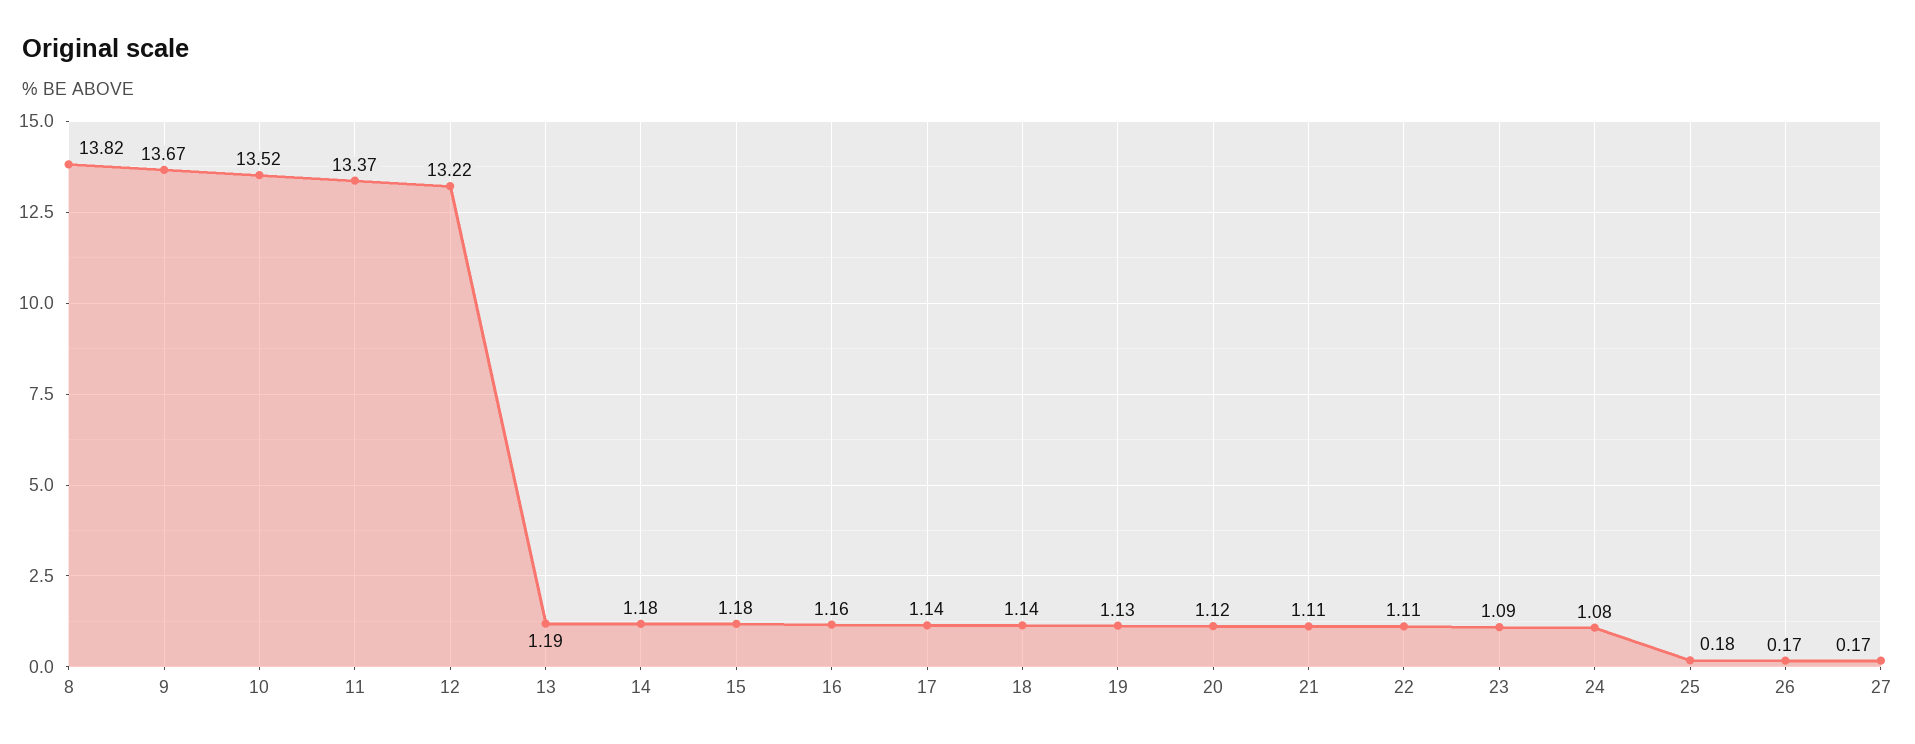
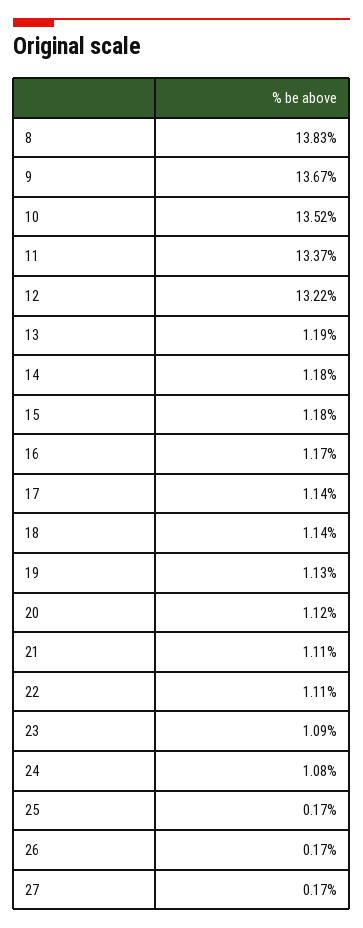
8: 13.82 -> 13.83
16: 1.16 -> 1.17
25: 0.18 -> 0.17

